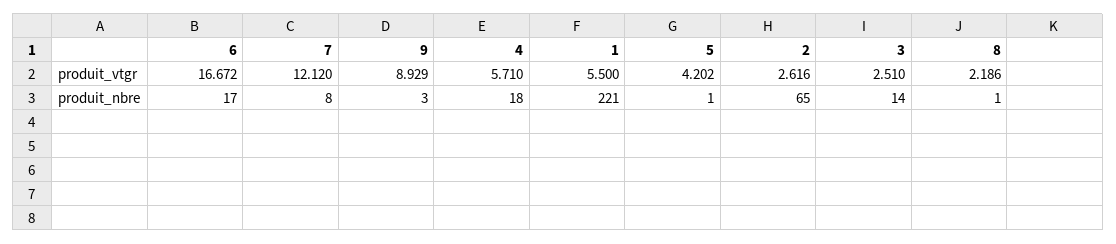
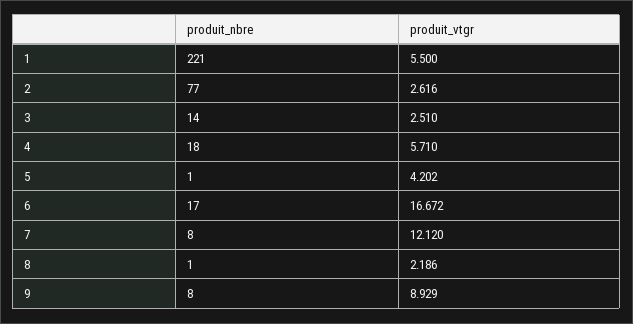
9, produit_nbre: 3 -> 8
2, produit_nbre: 65 -> 77

